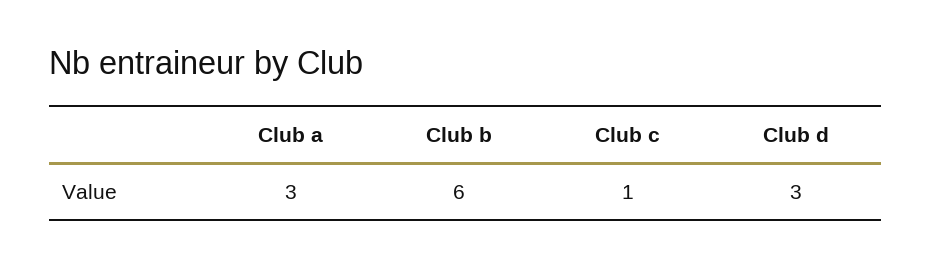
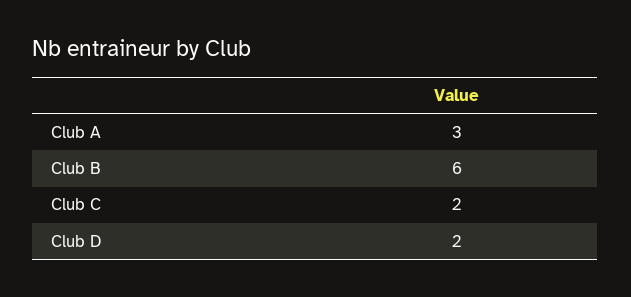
Club c: 1 -> 2
Club d: 3 -> 2

